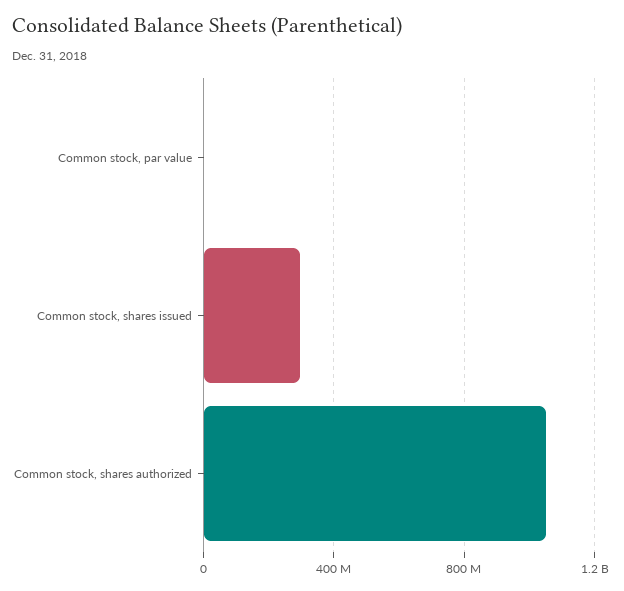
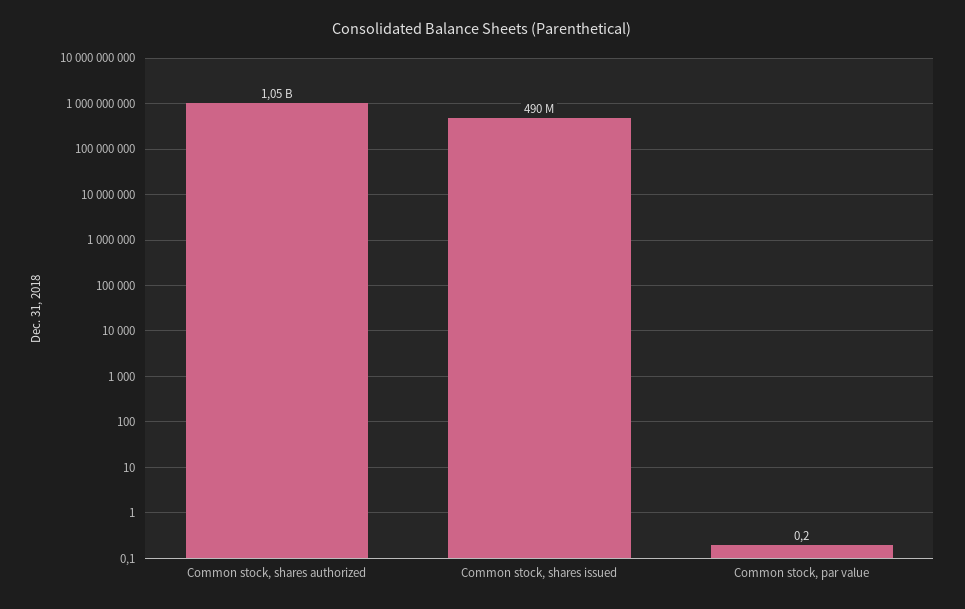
Common stock, shares issued: 300000000 -> 490000000

